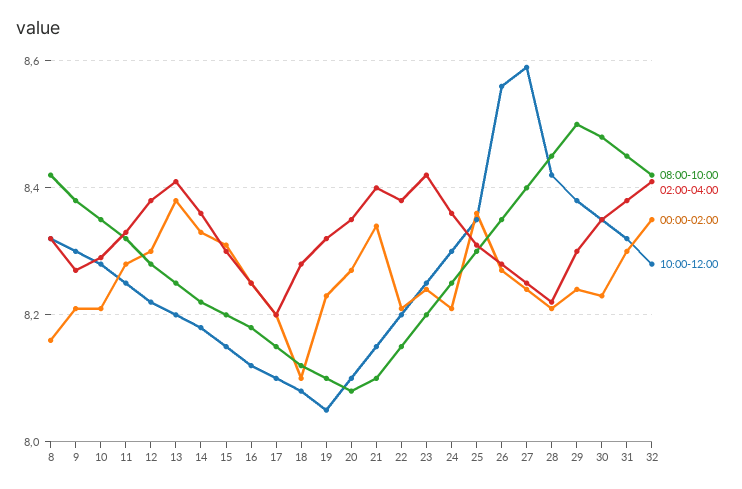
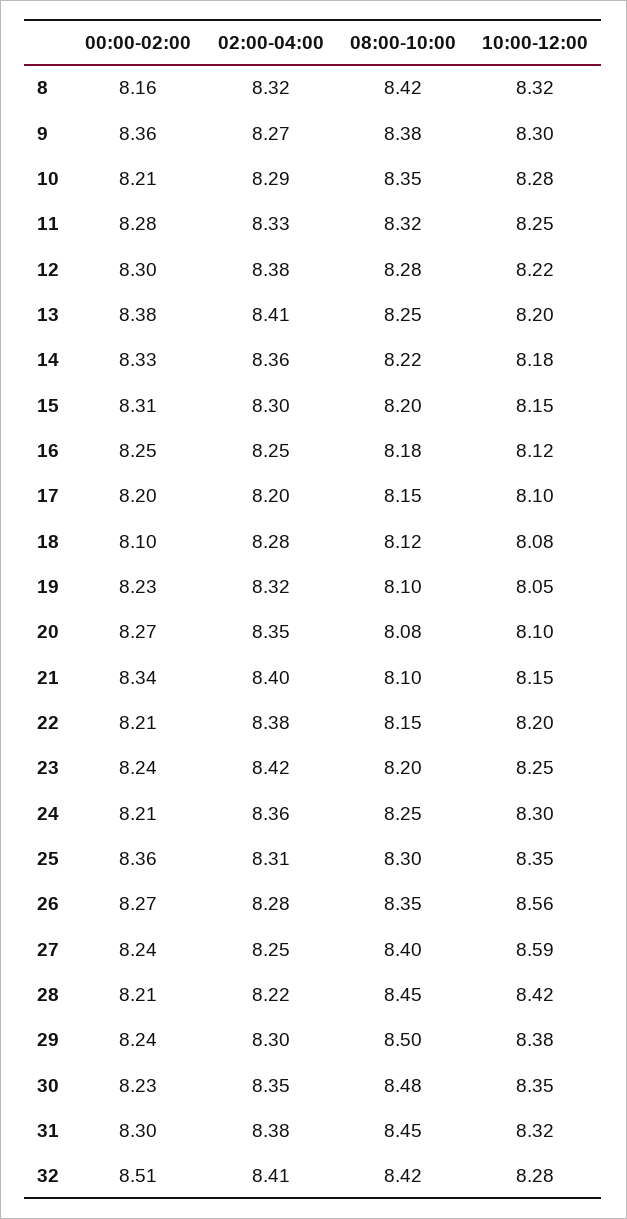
00:00-02:00, 9: 8.2 -> 8.36
00:00-02:00, 32: 8.35 -> 8.51

